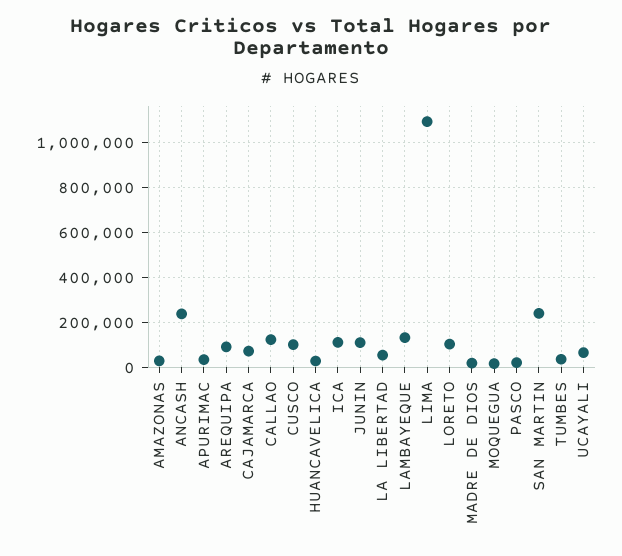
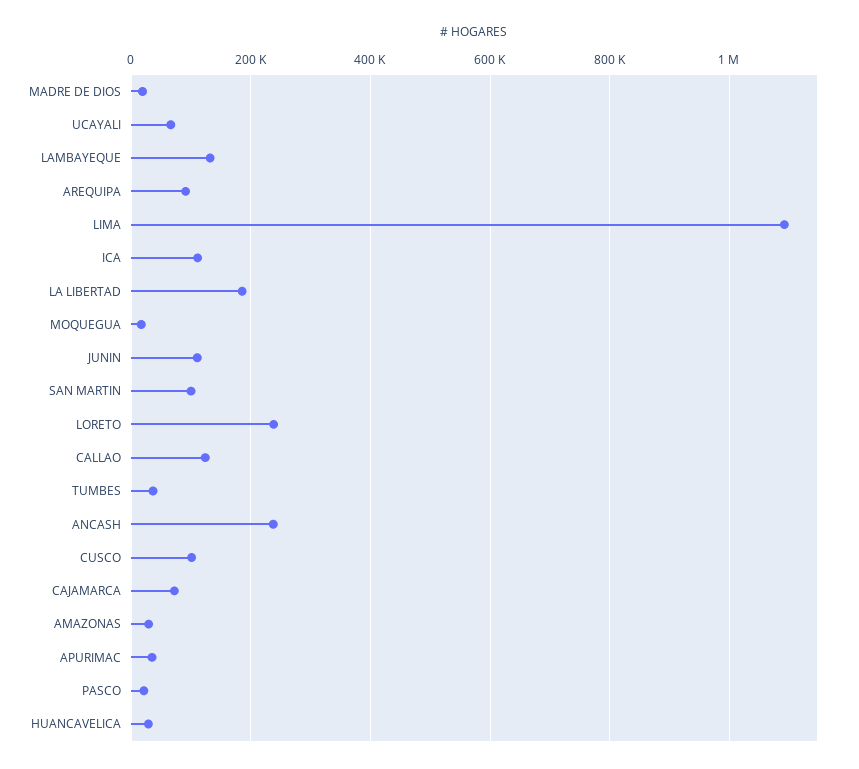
LA LIBERTAD: 50000 -> 180000
LORETO: 100000 -> 240000
SAN MARTIN: 250000 -> 100000

